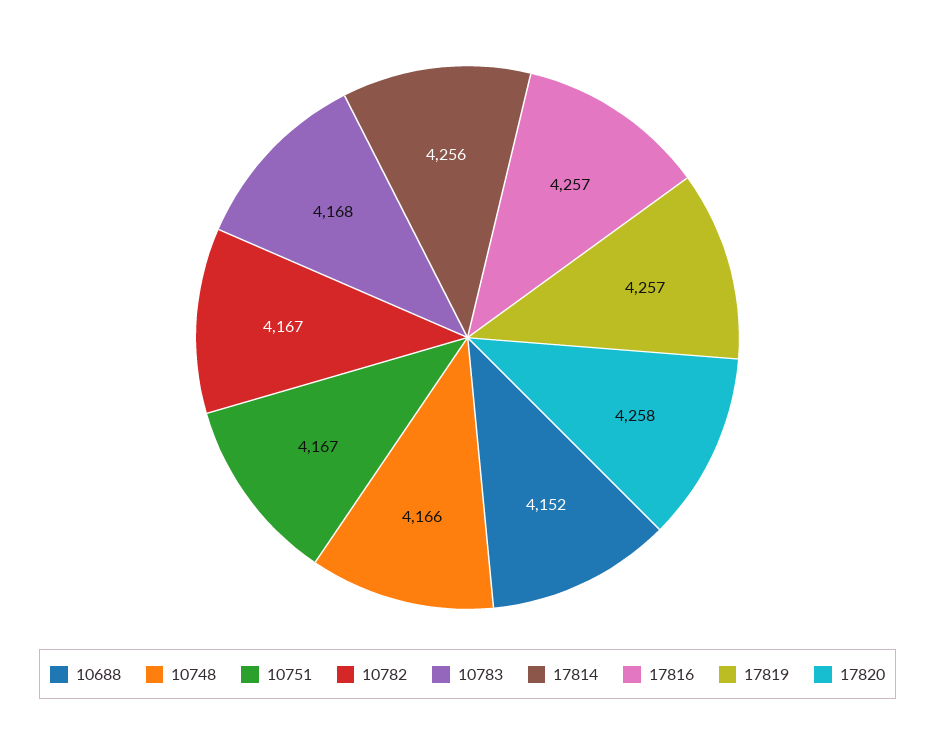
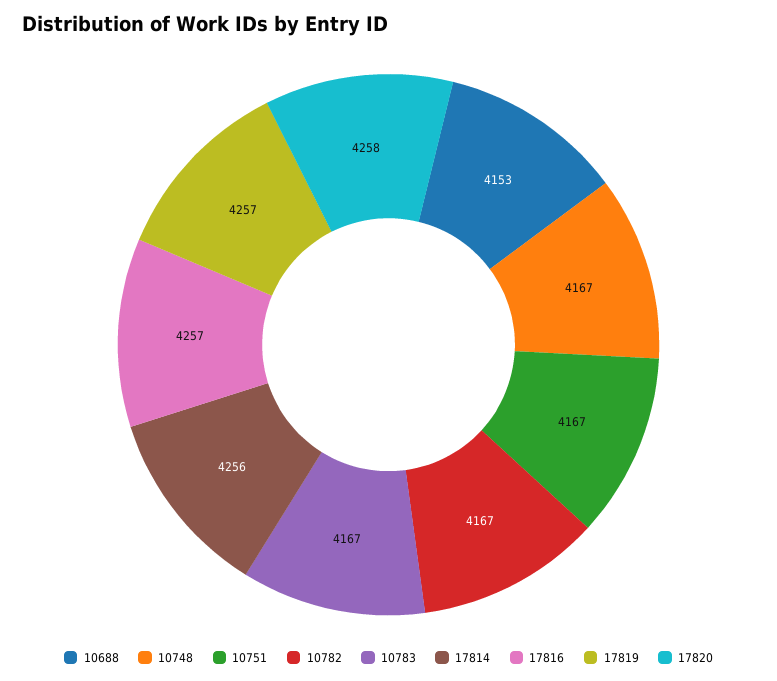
10688: 4152 -> 4153
10748: 4166 -> 4167
10783: 4168 -> 4167

